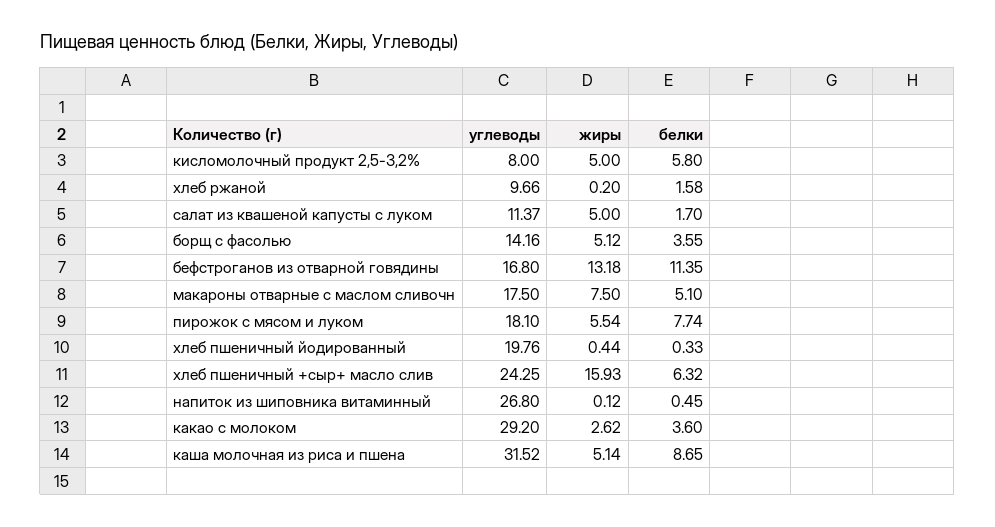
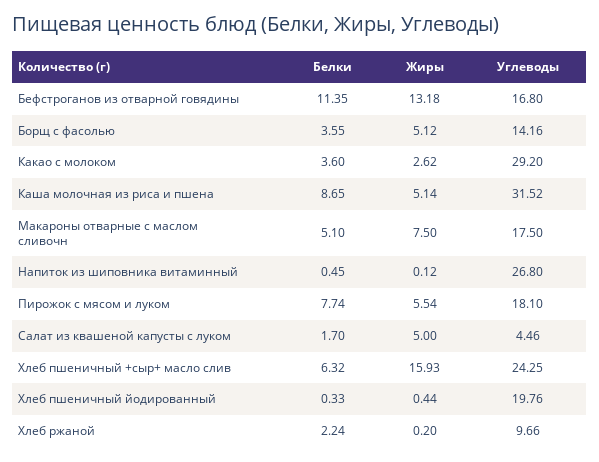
углеводы, кисломолочный продукт 2,5-3,2%: 8 -> none
жиры, кисломолочный продукт 2,5-3,2%: 5 -> none
белки, кисломолочный продукт 2,5-3,2%: 5.8 -> none
белки, хлеб ржаной: 1.58 -> 2.24
углеводы, салат из квашеной капусты с луком: 11.37 -> 4.46

